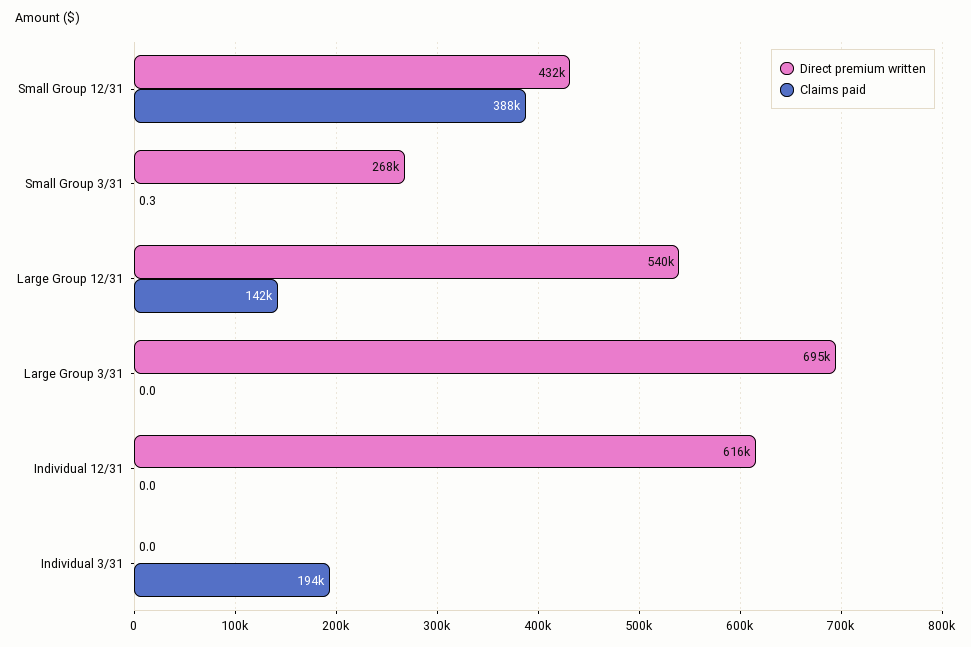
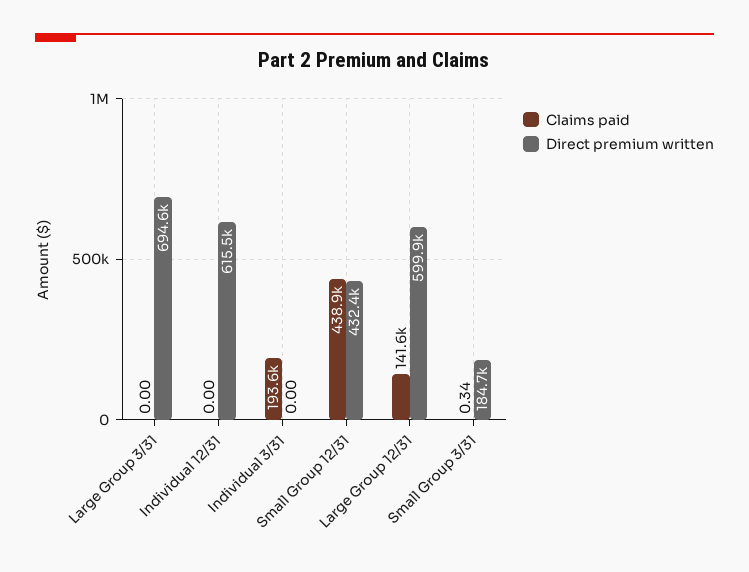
Claims paid, Small Group 12/31: 388000 -> 438900
Direct premium written, Small Group 3/31: 268000 -> 184700
Direct premium written, Large Group 12/31: 540000 -> 599900

